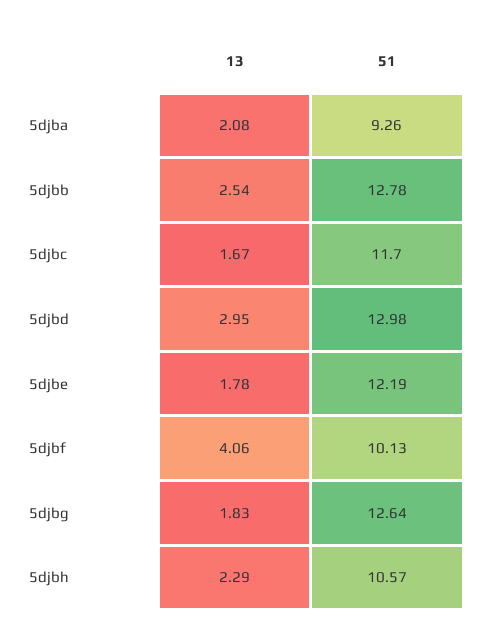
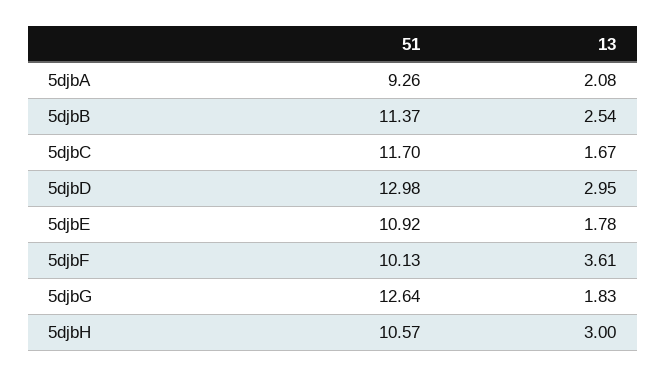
51, 5djbb: 12.78 -> 11.37
51, 5djbe: 12.19 -> 10.92
13, 5djbf: 4.06 -> 3.61
13, 5djbh: 2.29 -> 3

